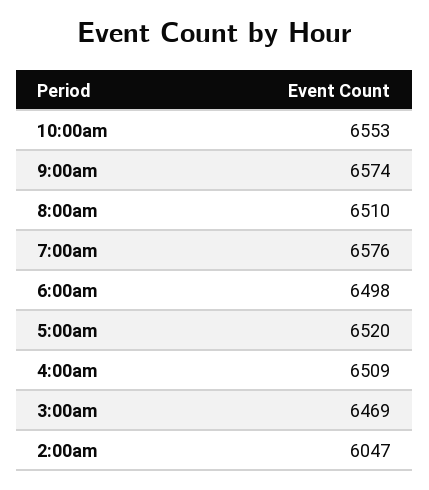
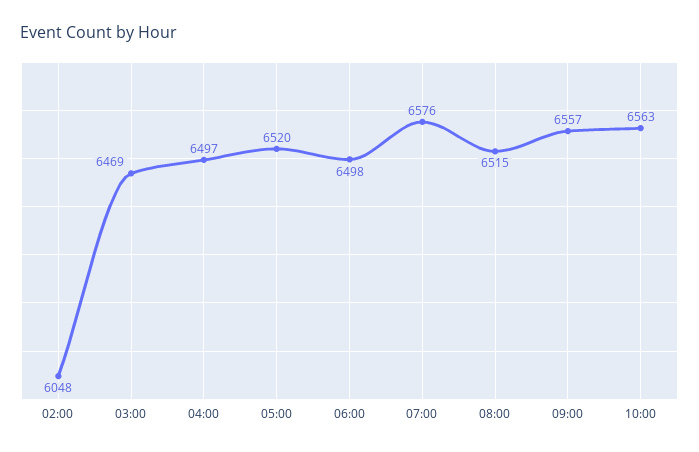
10:00am: 6553 -> 6563
9:00am: 6574 -> 6557
8:00am: 6510 -> 6515
4:00am: 6509 -> 6497
2:00am: 6047 -> 6048

